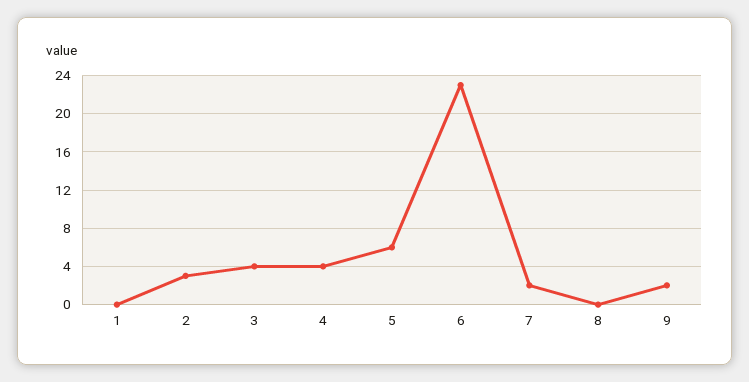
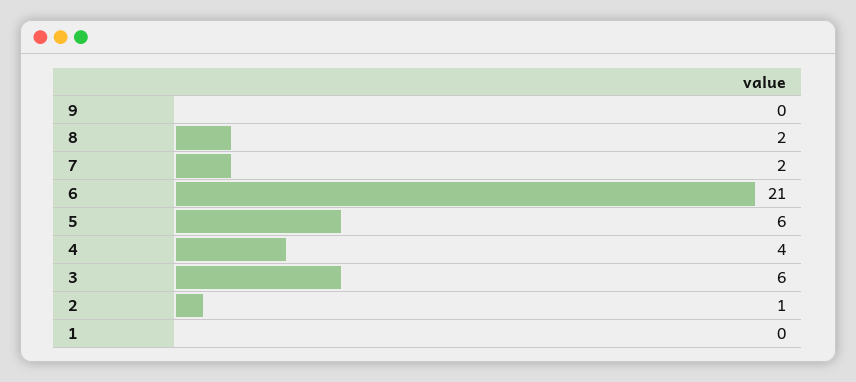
2: 3 -> 1
3: 4 -> 6
6: 23 -> 21
8: 0 -> 2
9: 2 -> 0

